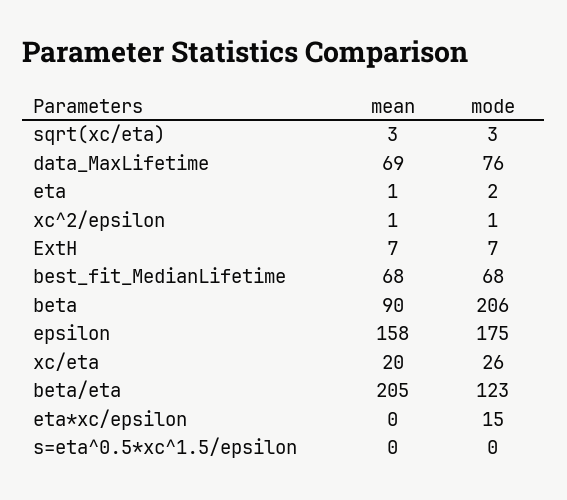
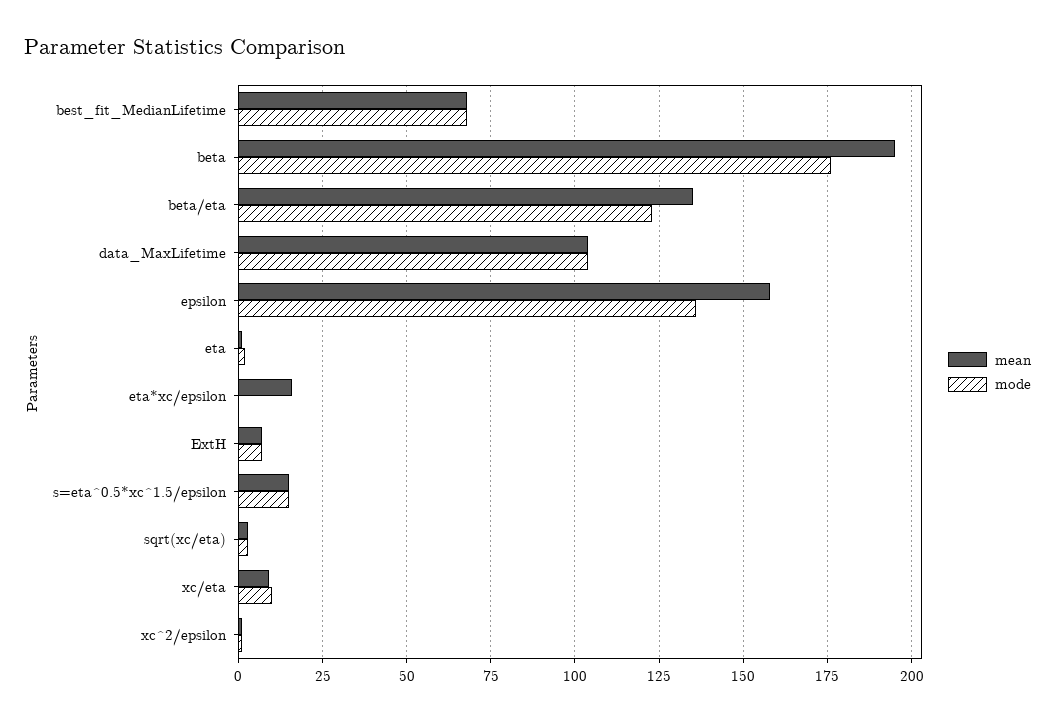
mean, data_MaxLifetime: 69 -> 105
mode, data_MaxLifetime: 76 -> 105
mean, beta: 90 -> 195
mode, beta: 206 -> 175
mode, epsilon: 175 -> 135
mean, xc/eta: 20 -> 10
mode, xc/eta: 26 -> 10
mean, beta/eta: 205 -> 135
mean, eta*xc/epsilon: 0 -> 15
mode, eta*xc/epsilon: 15 -> 0
mean, s=eta^0.5*xc^1.5/epsilon: 0 -> 15
mode, s=eta^0.5*xc^1.5/epsilon: 0 -> 15

